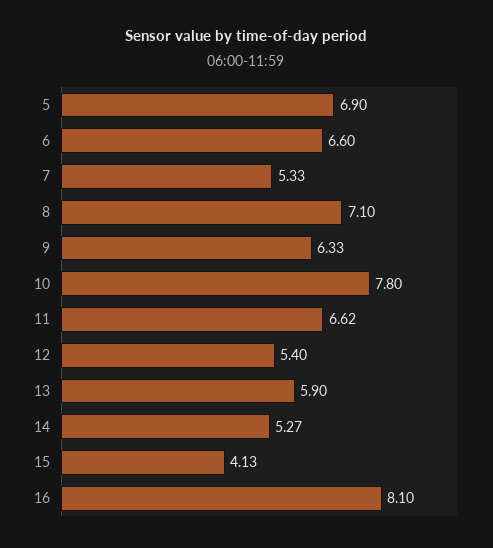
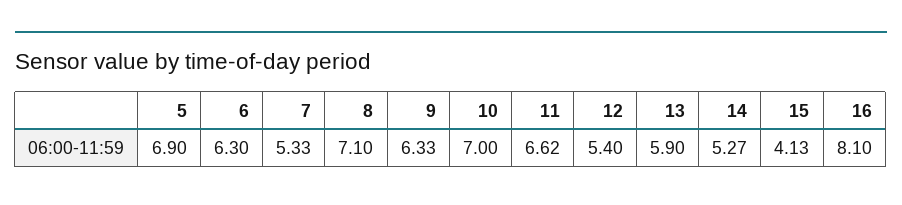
6: 6.6 -> 6.3
10: 7.8 -> 7

